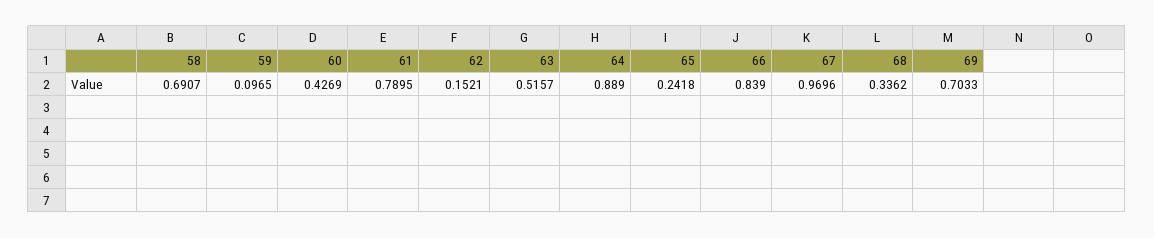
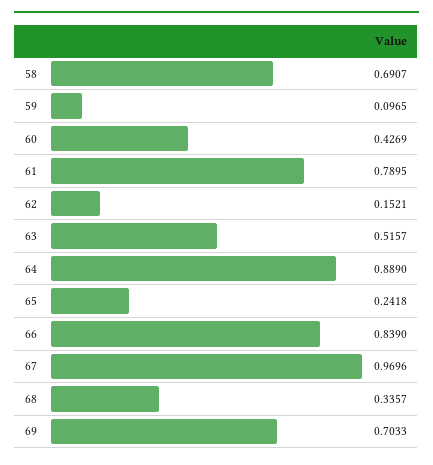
68: 0.3362 -> 0.3357

